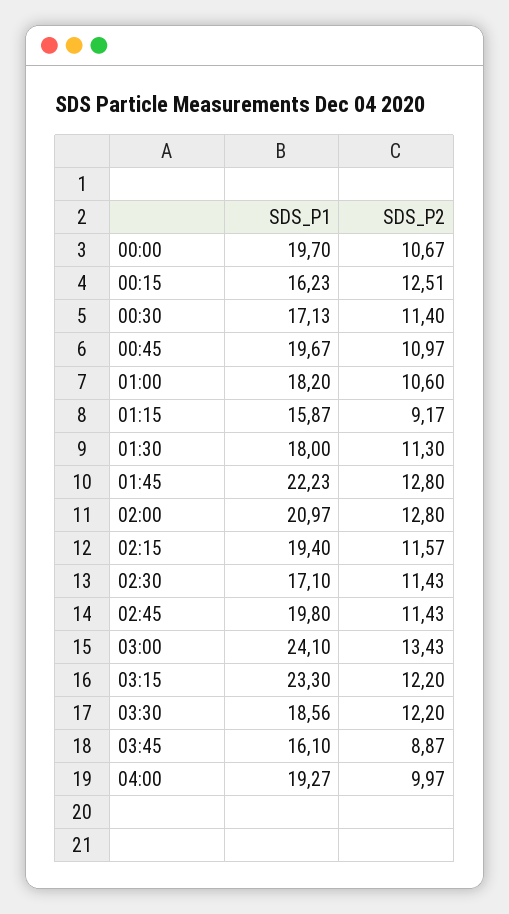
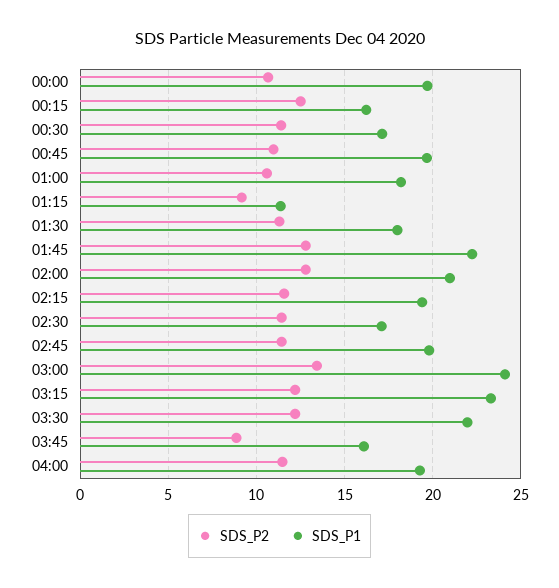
SDS_P1, 01:15: 15.87 -> 11.5
SDS_P1, 03:30: 18.56 -> 22
SDS_P2, 04:00: 9.97 -> 11.5

